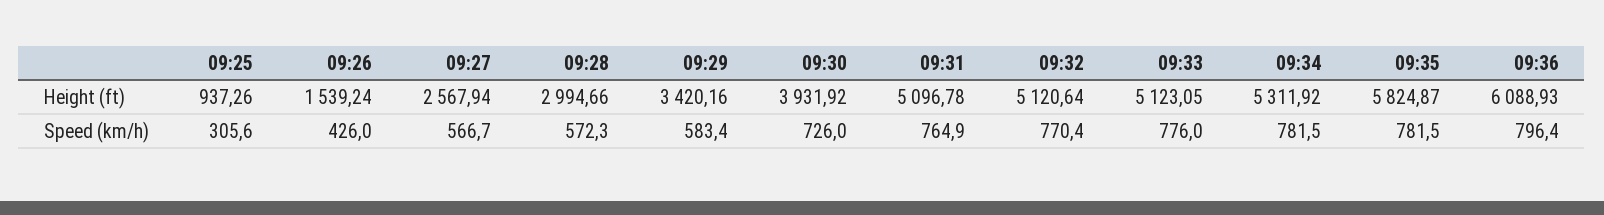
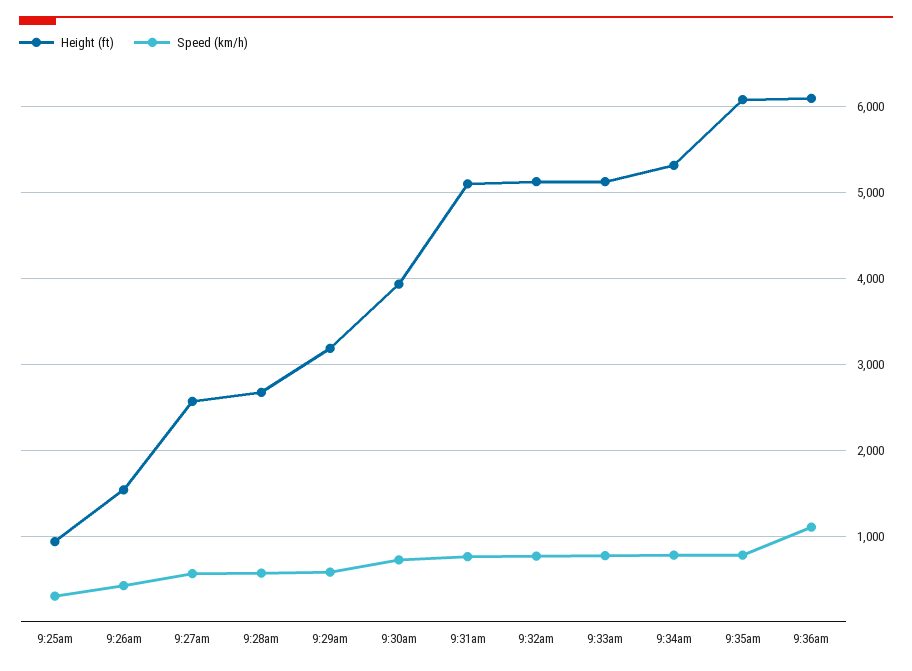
Height (ft), 09:28: 2994.66 -> 2700
Height (ft), 09:29: 3420.16 -> 3200
Height (ft), 09:35: 5824.87 -> 6100
Speed (km/h), 09:36: 796.4 -> 1100

